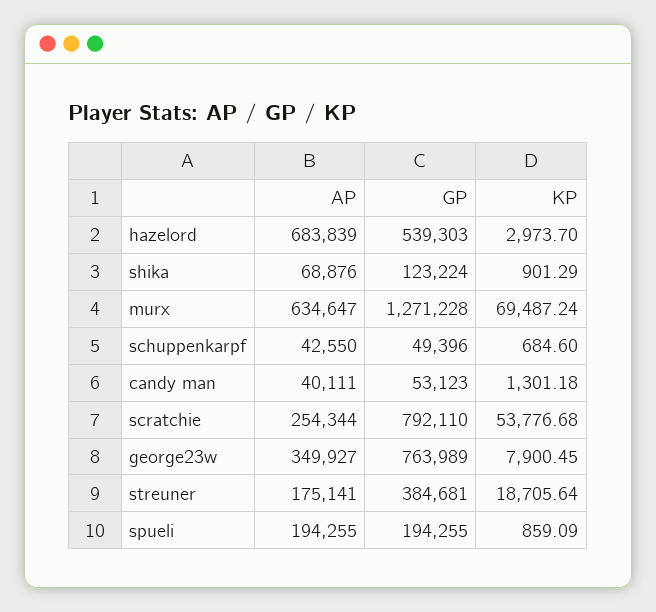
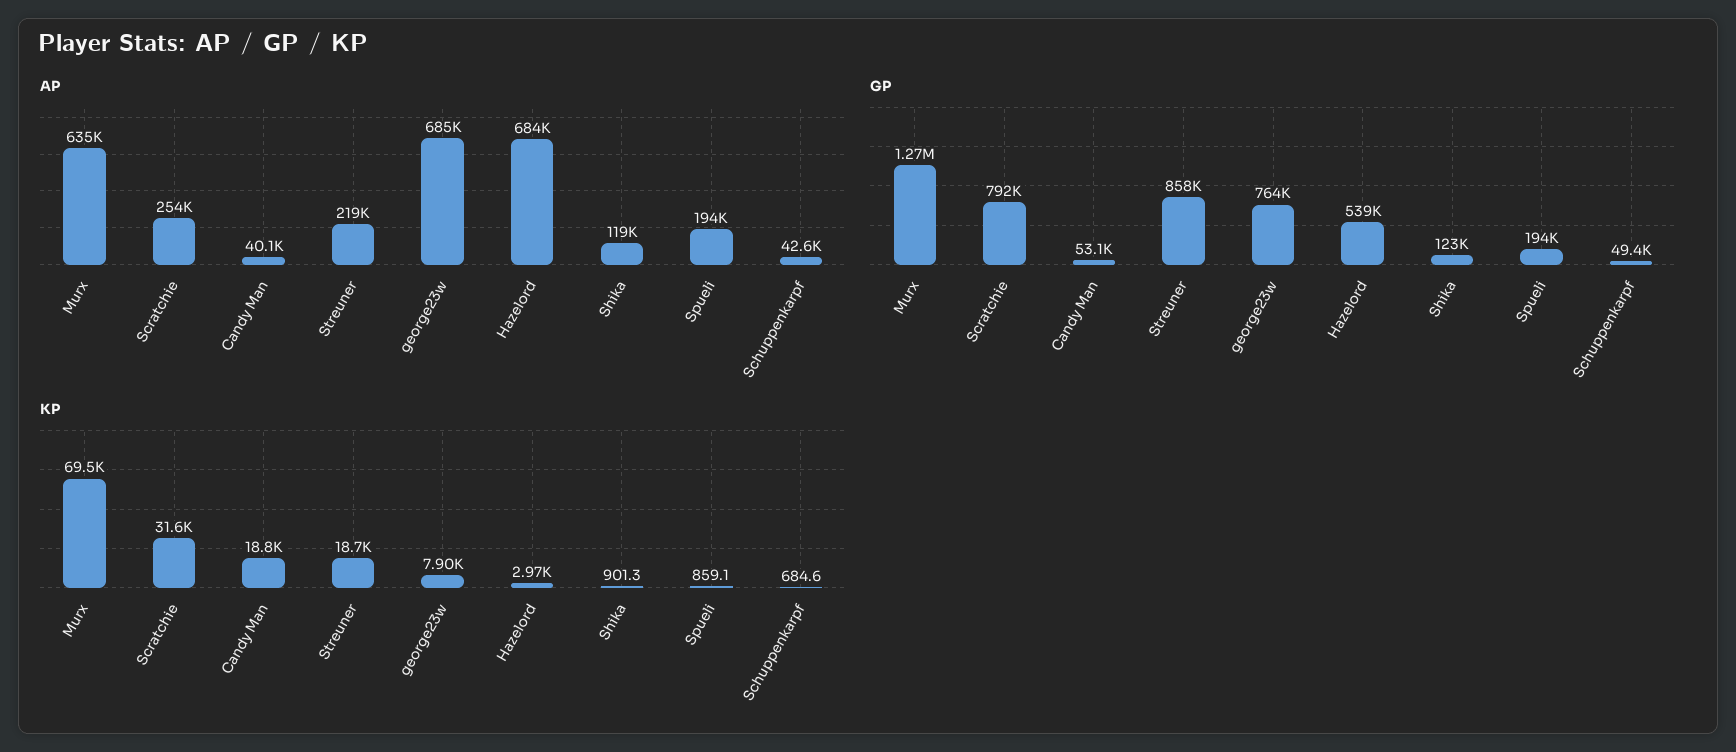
AP, shika: 68876 -> 119000
KP, candy man: 1301.18 -> 18800
KP, scratchie: 53776.68 -> 31600
AP, george23w: 349927 -> 685000
AP, streuner: 175141 -> 219000
GP, streuner: 384681 -> 858000

